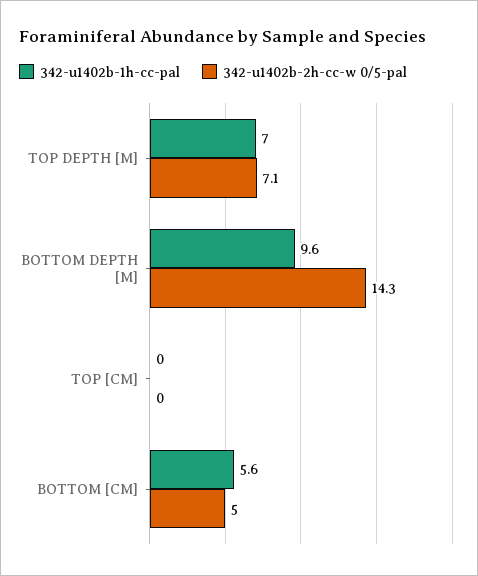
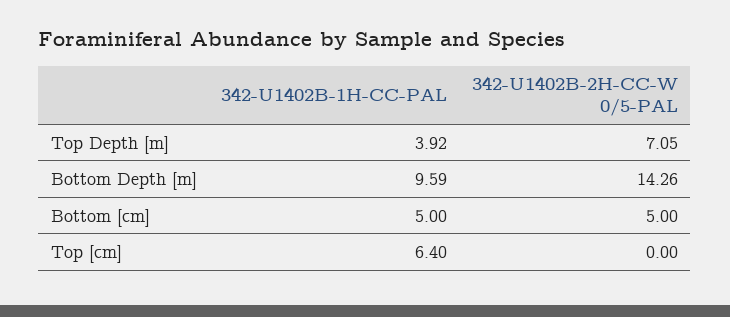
342-u1402b-1h-cc-pal, TOP DEPTH [M]: 7 -> 3.92
342-u1402b-1h-cc-pal, TOP [CM]: 0 -> 6.4
342-u1402b-1h-cc-pal, BOTTOM [CM]: 5.6 -> 5

